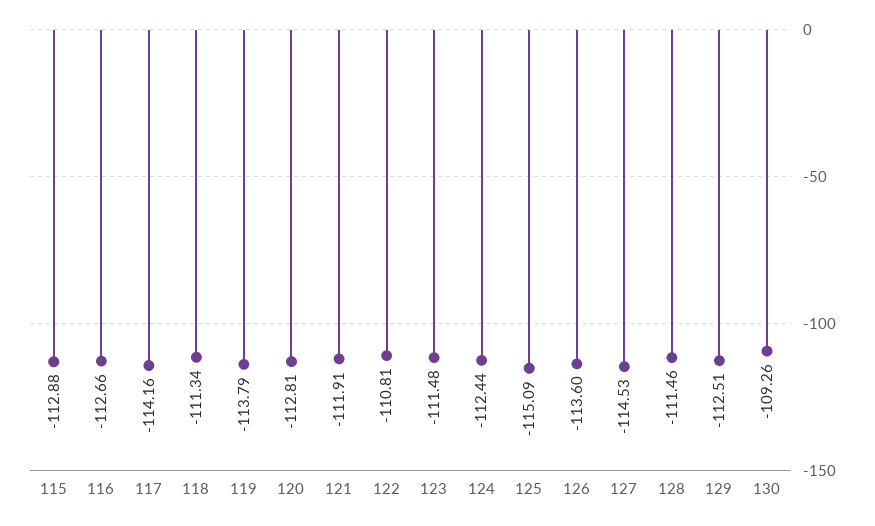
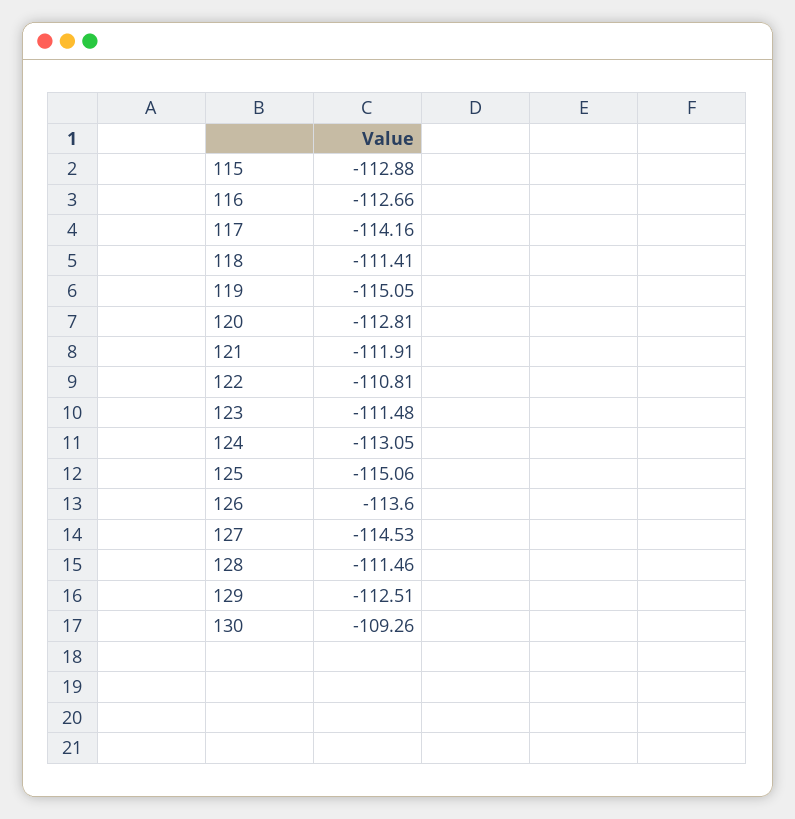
118: -111.34 -> -111.41
119: -113.79 -> -115.05
124: -112.44 -> -113.05
125: -115.09 -> -115.06

